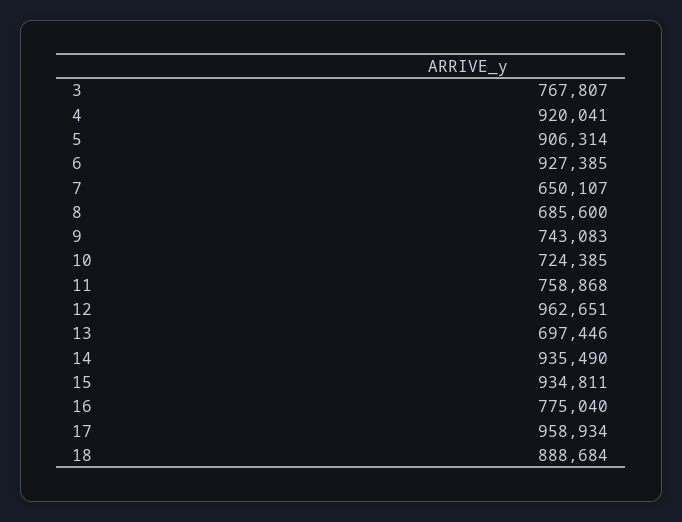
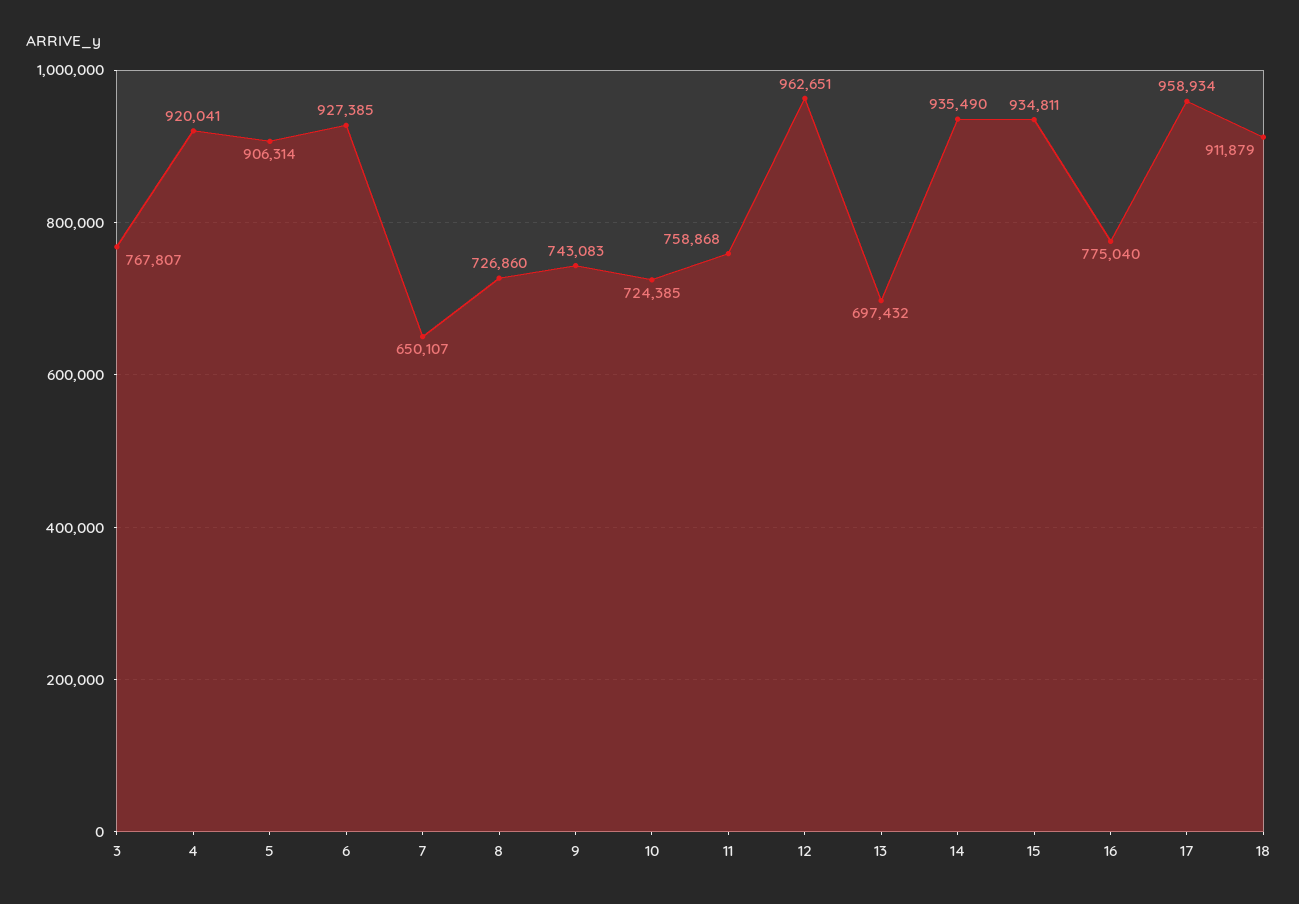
8: 685600 -> 726860
13: 697446 -> 697432
18: 888684 -> 911879

